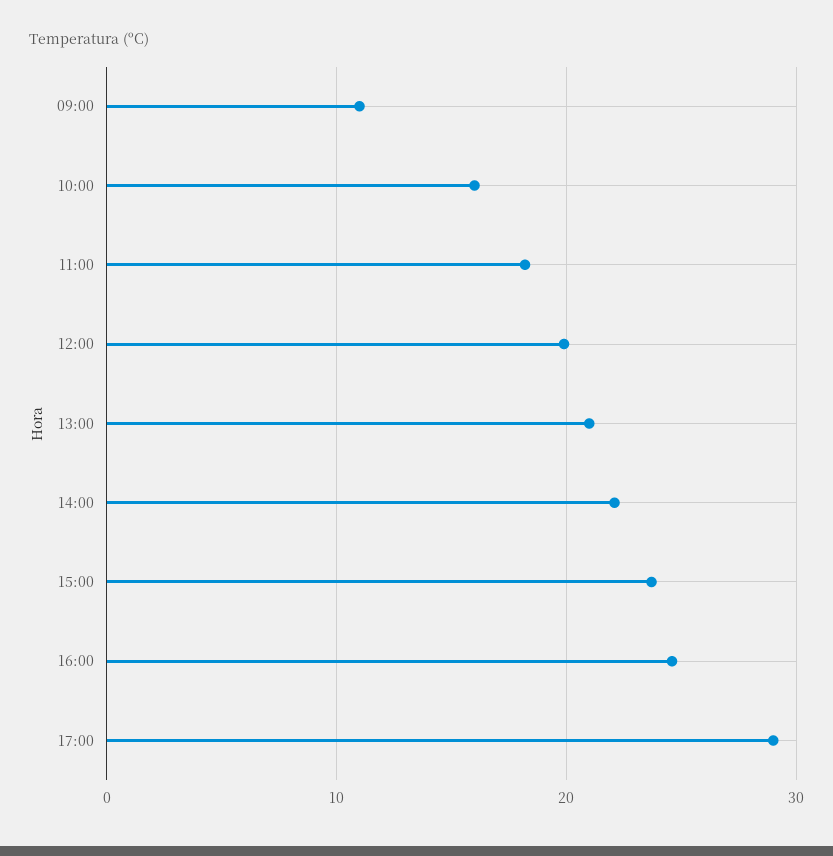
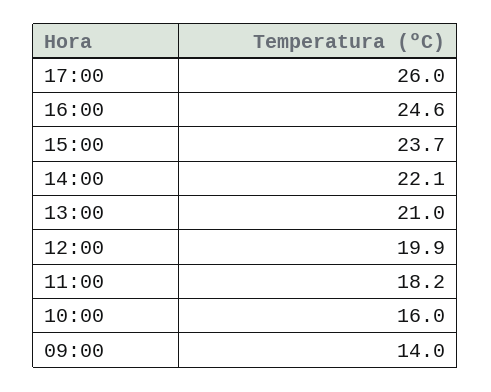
09:00: 11 -> 14
17:00: 29 -> 26

